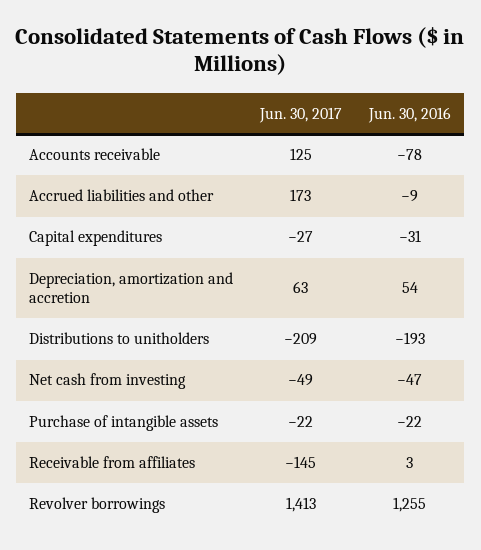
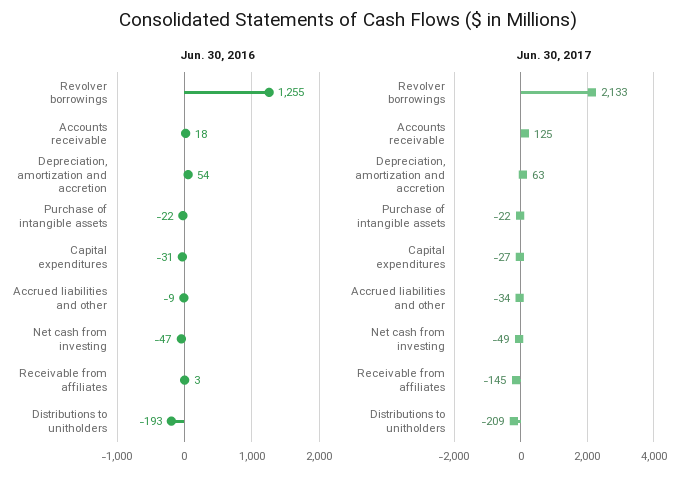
Jun. 30, 2016, Accounts receivable: -78 -> 18
Jun. 30, 2017, Accrued liabilities and other: 173 -> -34
Jun. 30, 2017, Revolver borrowings: 1413 -> 2133

